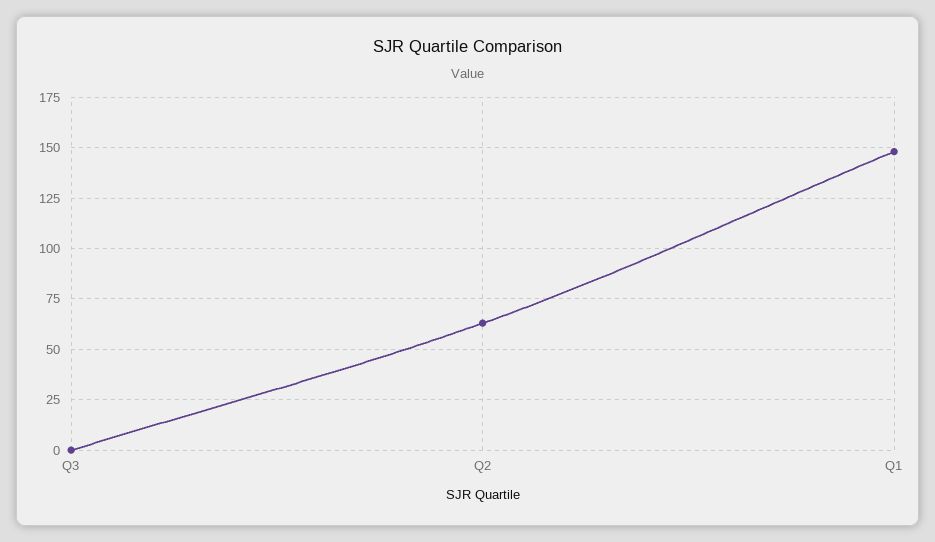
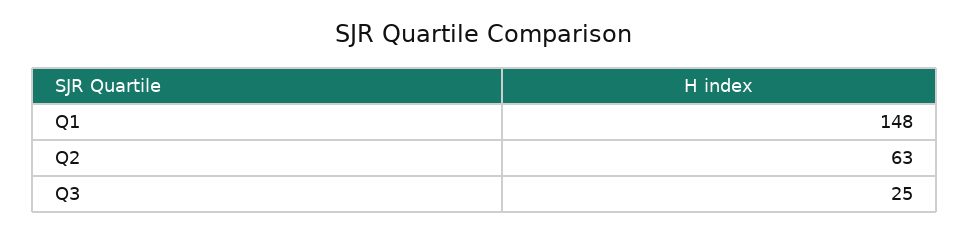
Q3: 0 -> 25

